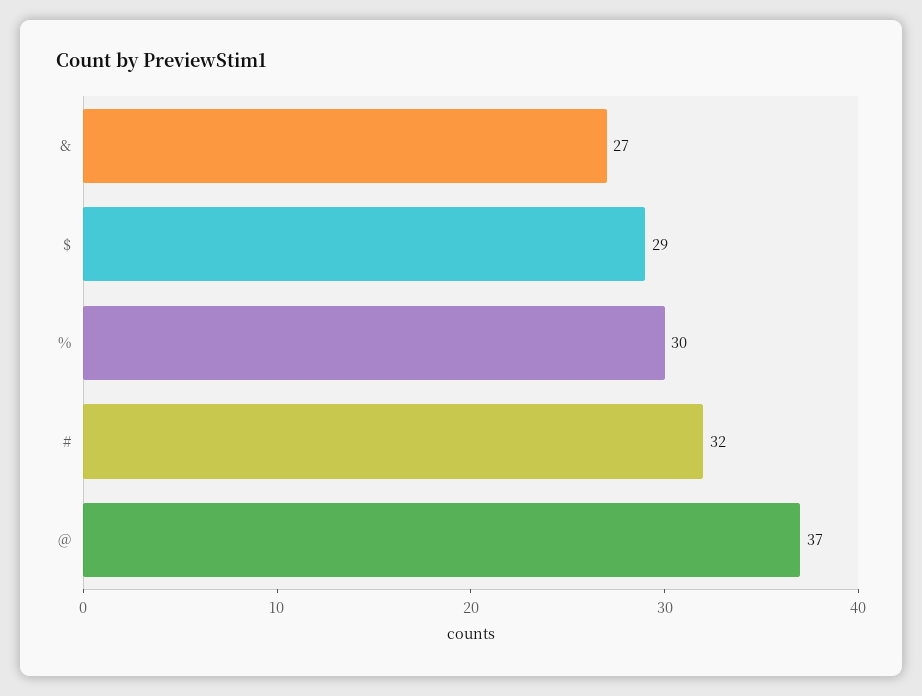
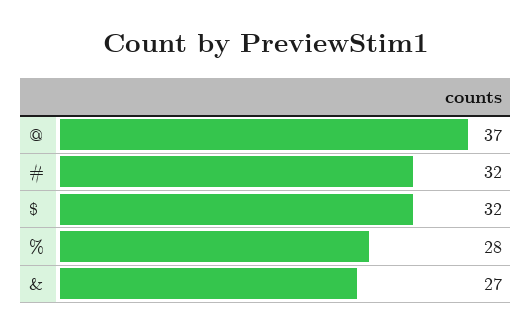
$: 29 -> 32
%: 30 -> 28

